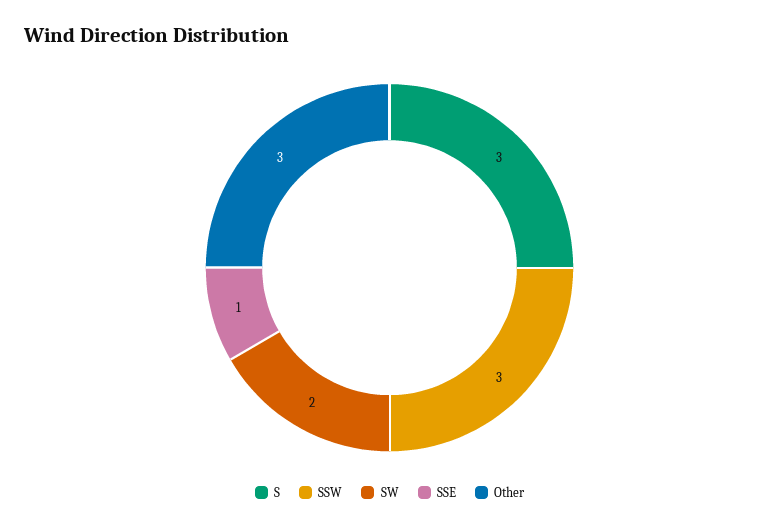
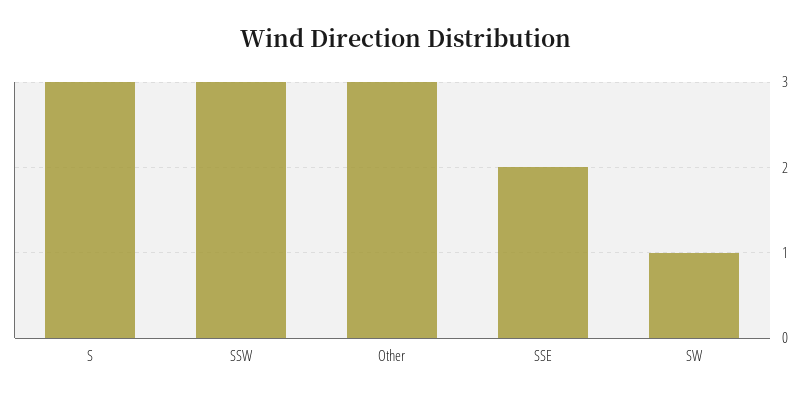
SW: 2 -> 1
SSE: 1 -> 2

